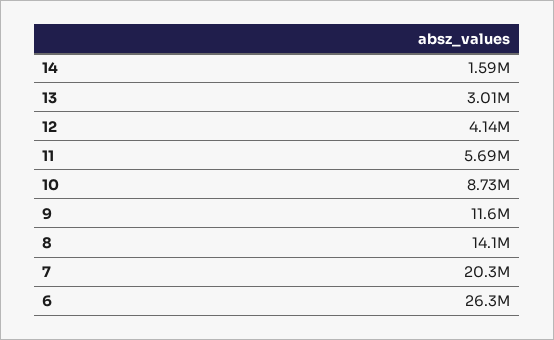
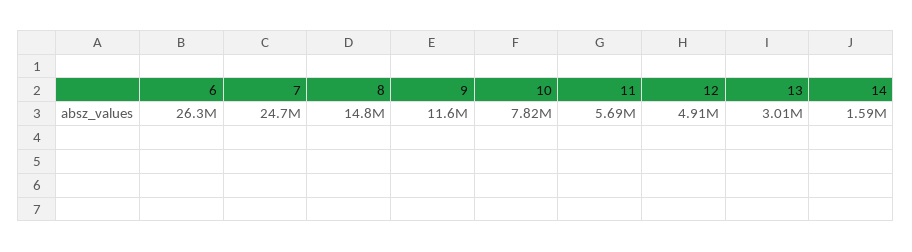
12: 4140000 -> 4910000
10: 8730000 -> 7820000
8: 14100000 -> 14800000
7: 20300000 -> 24700000

